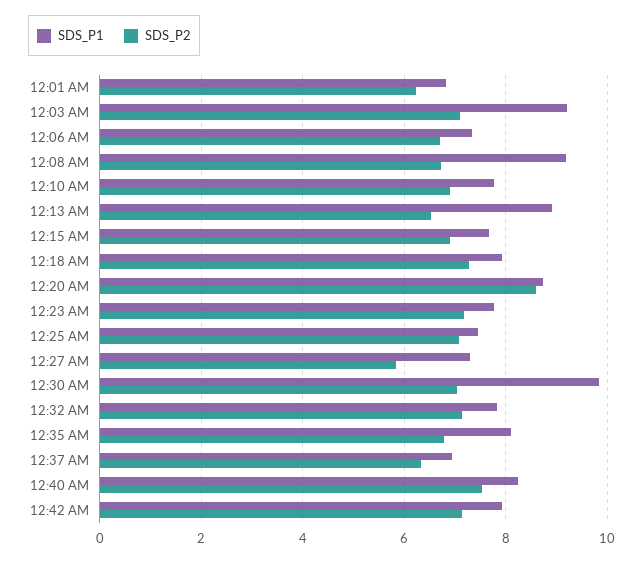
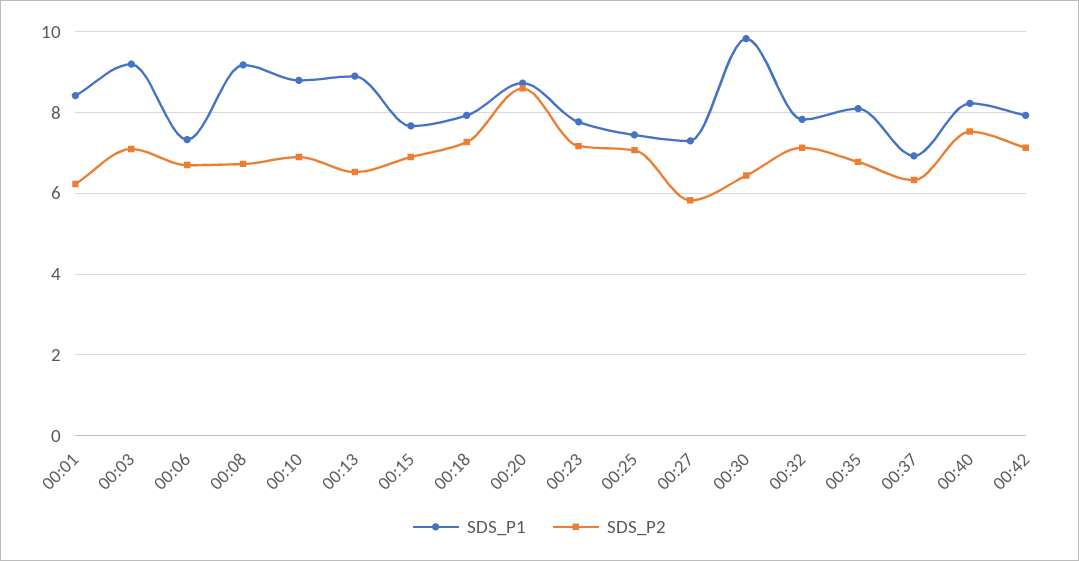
SDS_P1, 12:01 AM: 6.8 -> 8.4
SDS_P1, 12:10 AM: 7.8 -> 8.8
SDS_P2, 12:30 AM: 7 -> 6.4

